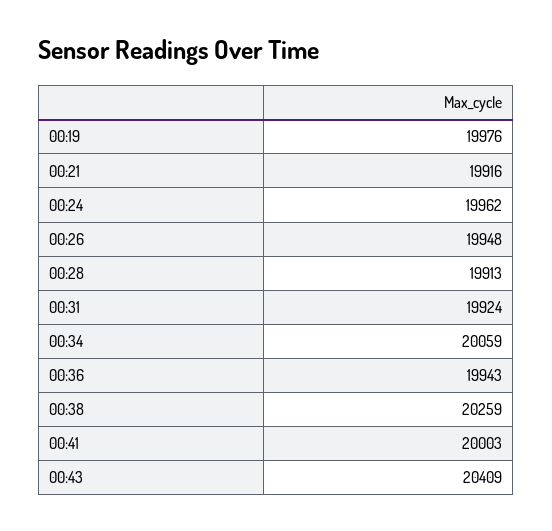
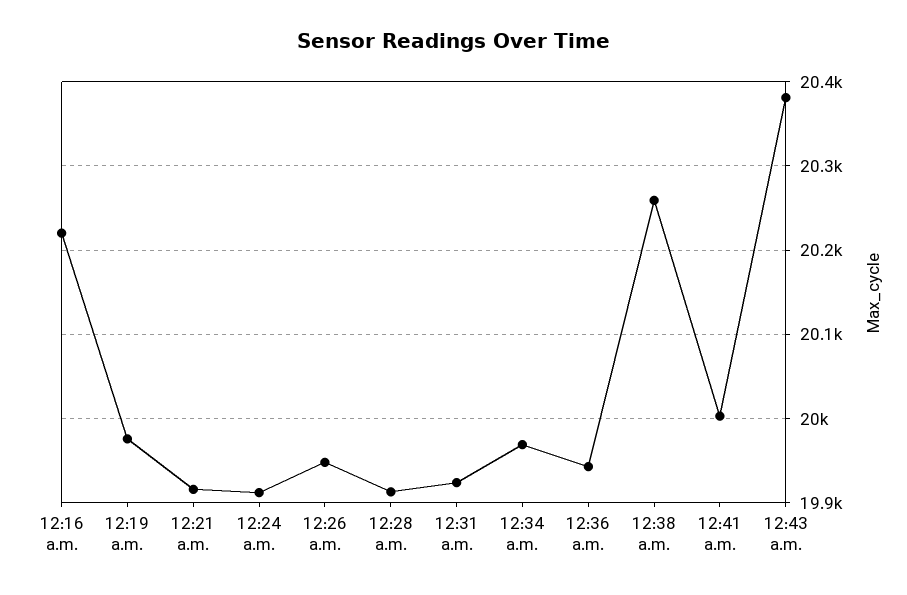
00:24: 19962 -> 19910
00:34: 20059 -> 19970
00:43: 20409 -> 20380
12:16 a.m.: none -> 20220

